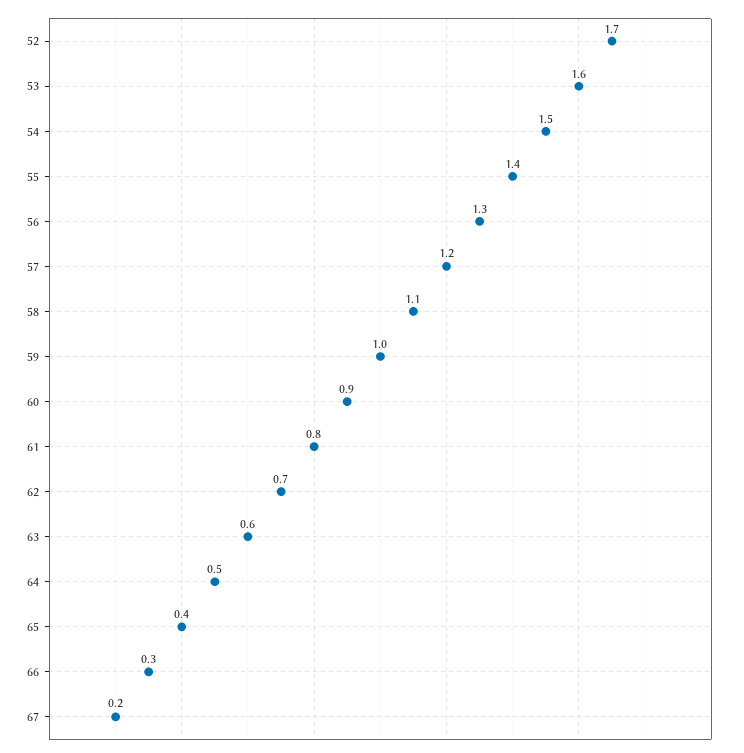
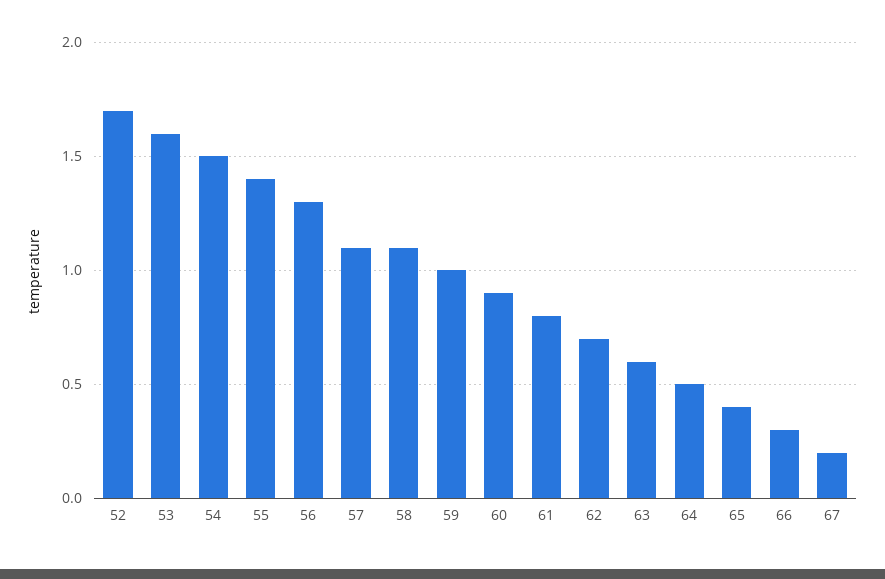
57: 1.2 -> 1.1

